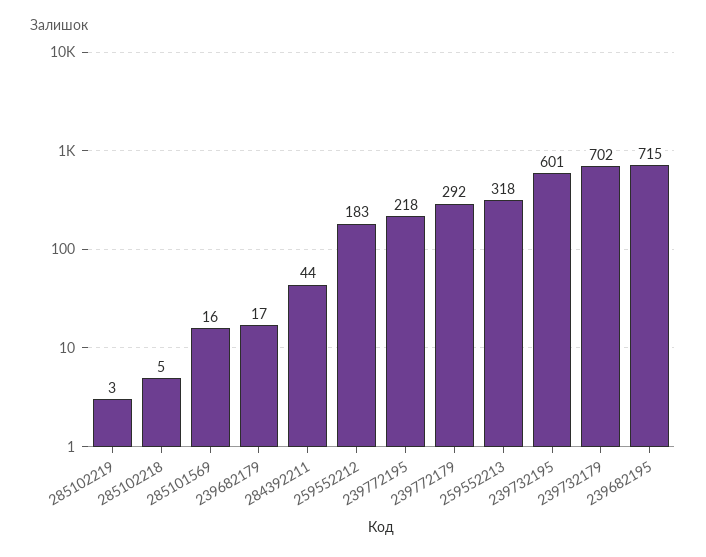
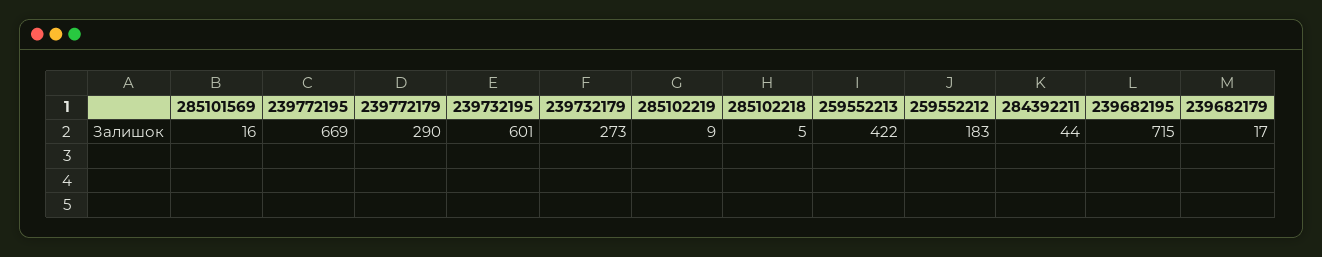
285102219: 3 -> 9
239772195: 218 -> 669
239772179: 292 -> 290
259552213: 318 -> 422
239732179: 702 -> 273

